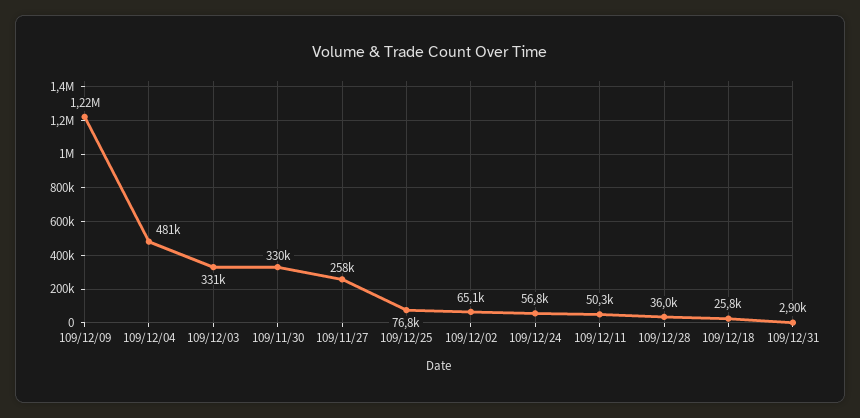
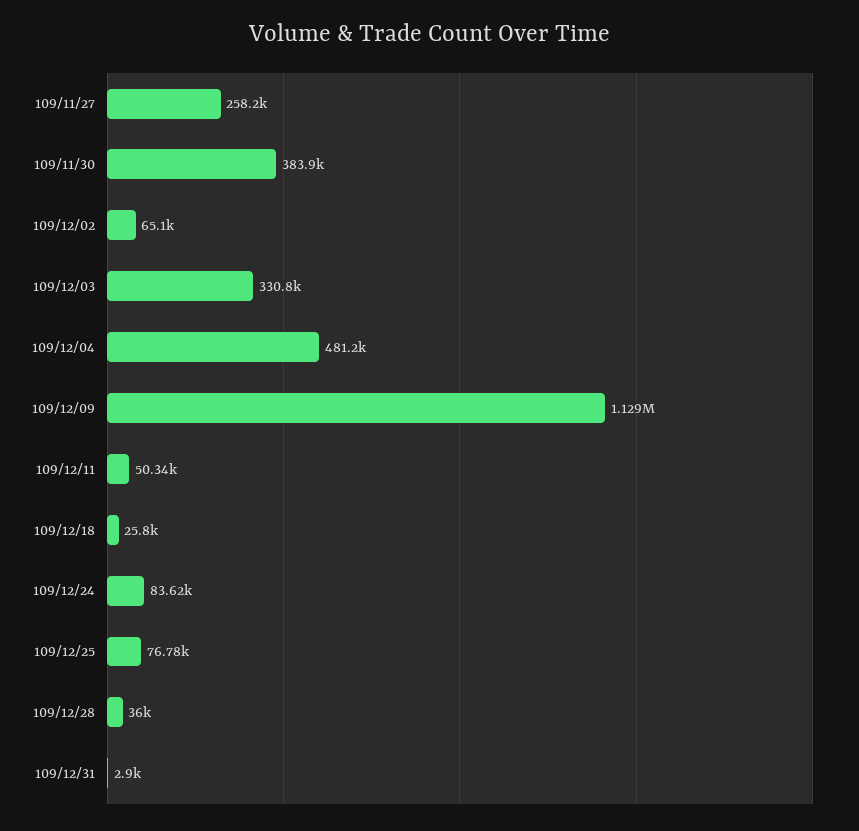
109/12/09: 1220000 -> 1129000
109/11/30: 330000 -> 383900
109/12/24: 56800 -> 83620

